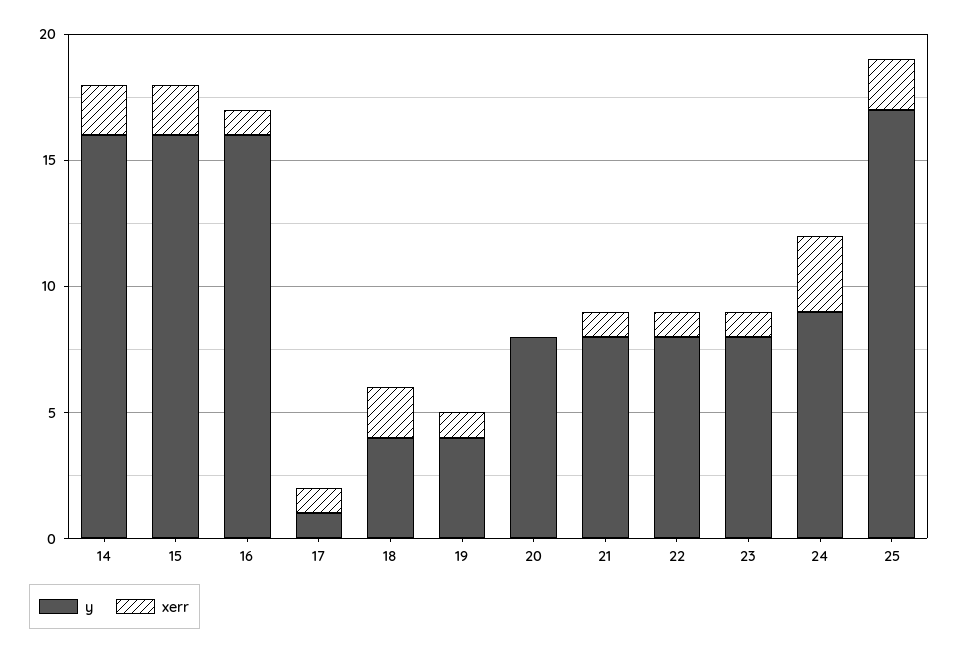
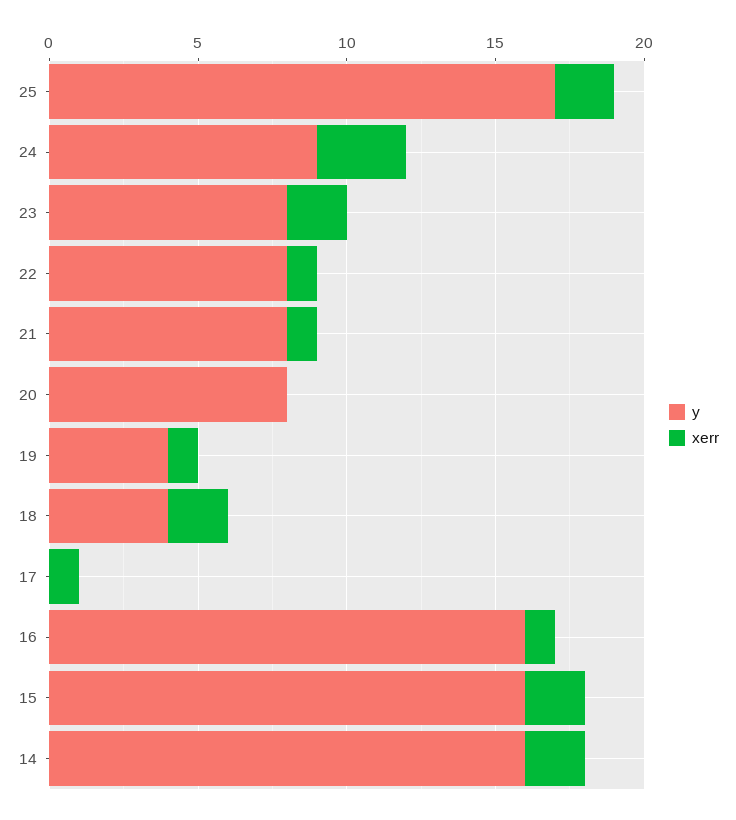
y, 17: 1 -> 0
xerr, 23: 1 -> 2

